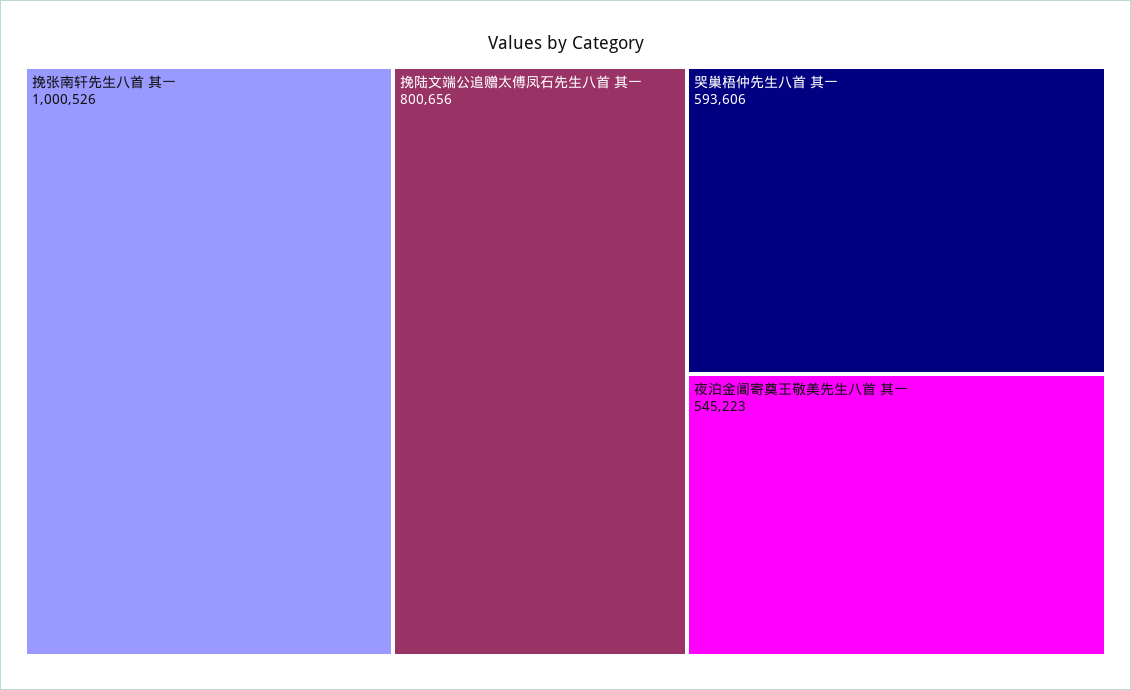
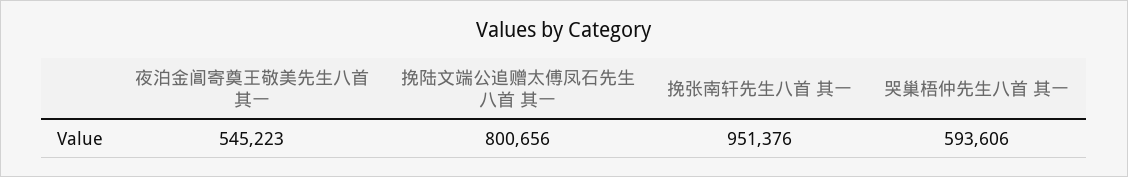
挽张南轩先生八首 其一: 1000526 -> 951376

